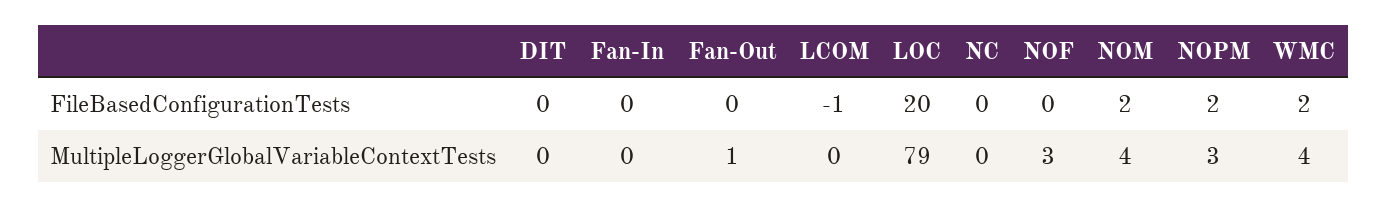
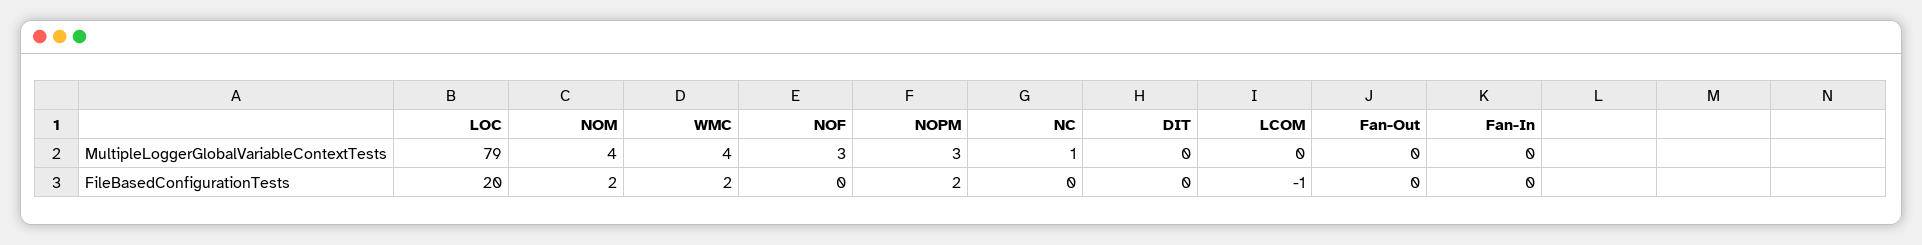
Fan-Out, MultipleLoggerGlobalVariableContextTests: 1 -> 0
NC, MultipleLoggerGlobalVariableContextTests: 0 -> 1

